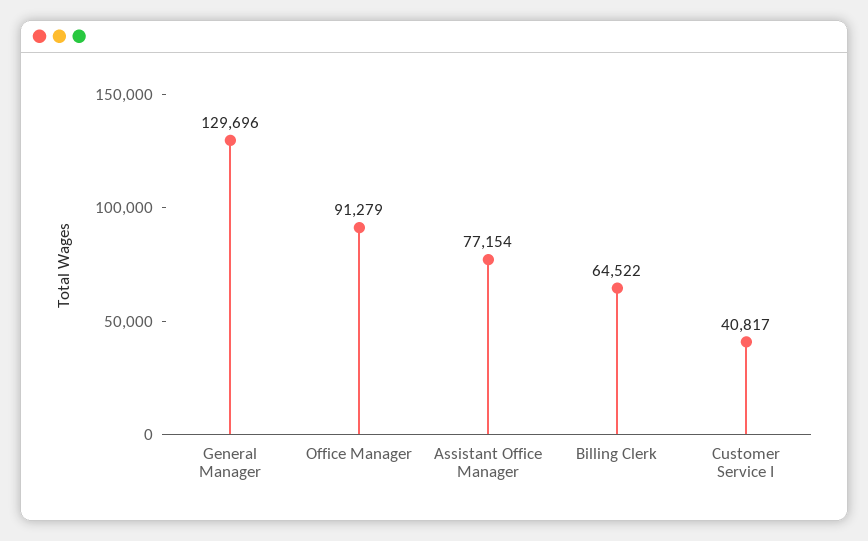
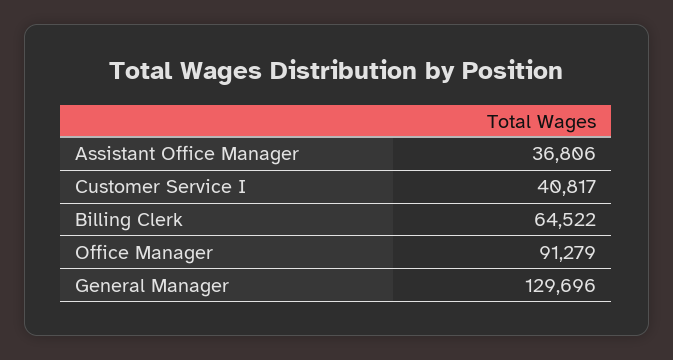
Assistant Office Manager: 77154 -> 36806

